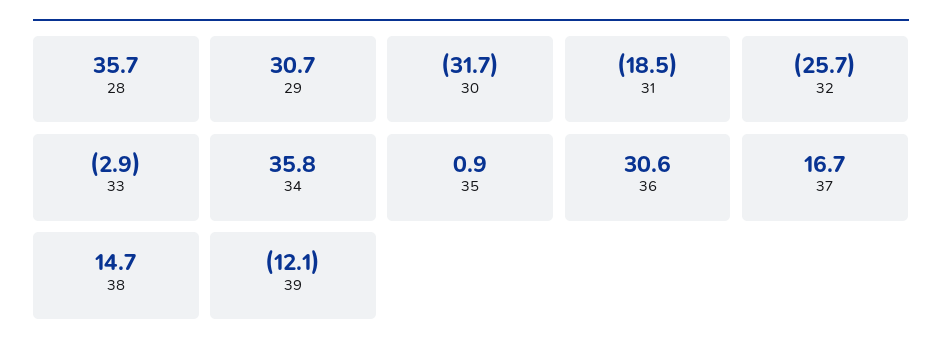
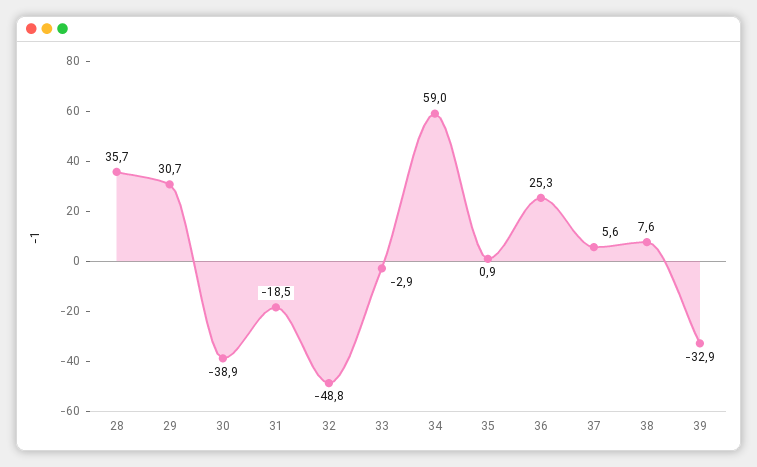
30: -31.7 -> -38.9
32: -25.7 -> -48.8
34: 35.8 -> 59
36: 30.6 -> 25.3
37: 16.7 -> 5.6
38: 14.7 -> 7.6
39: -12.1 -> -32.9

